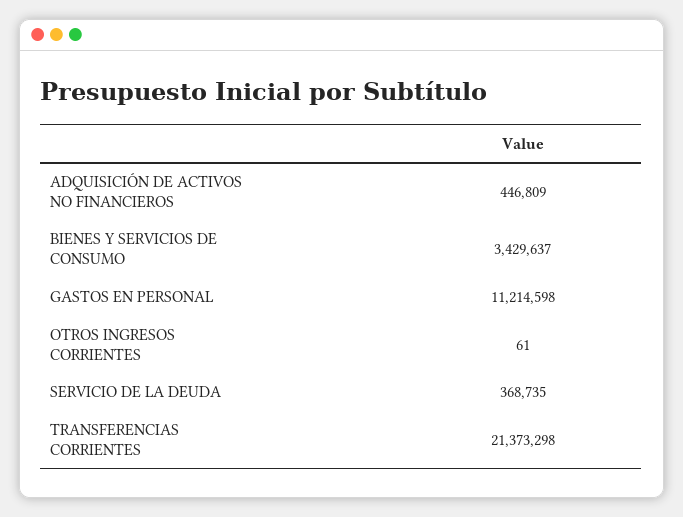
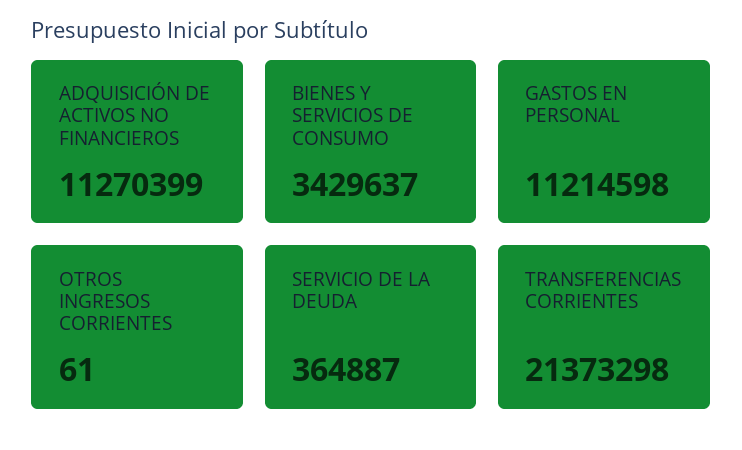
ADQUISICIÓN DE ACTIVOS NO FINANCIEROS: 446809 -> 11270399
SERVICIO DE LA DEUDA: 368735 -> 364887

